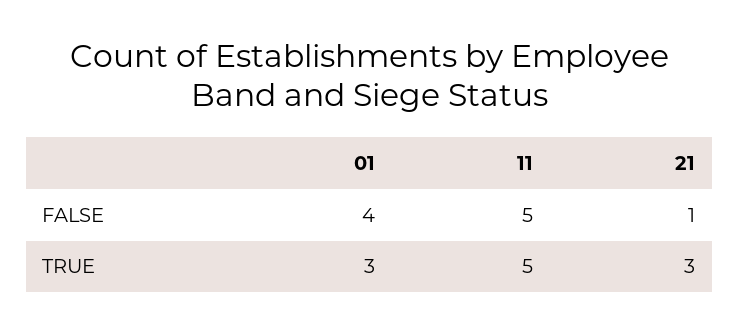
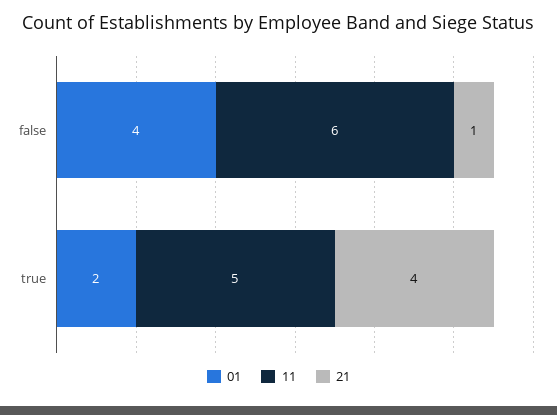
11, FALSE: 5 -> 6
01, TRUE: 3 -> 2
21, TRUE: 3 -> 4

